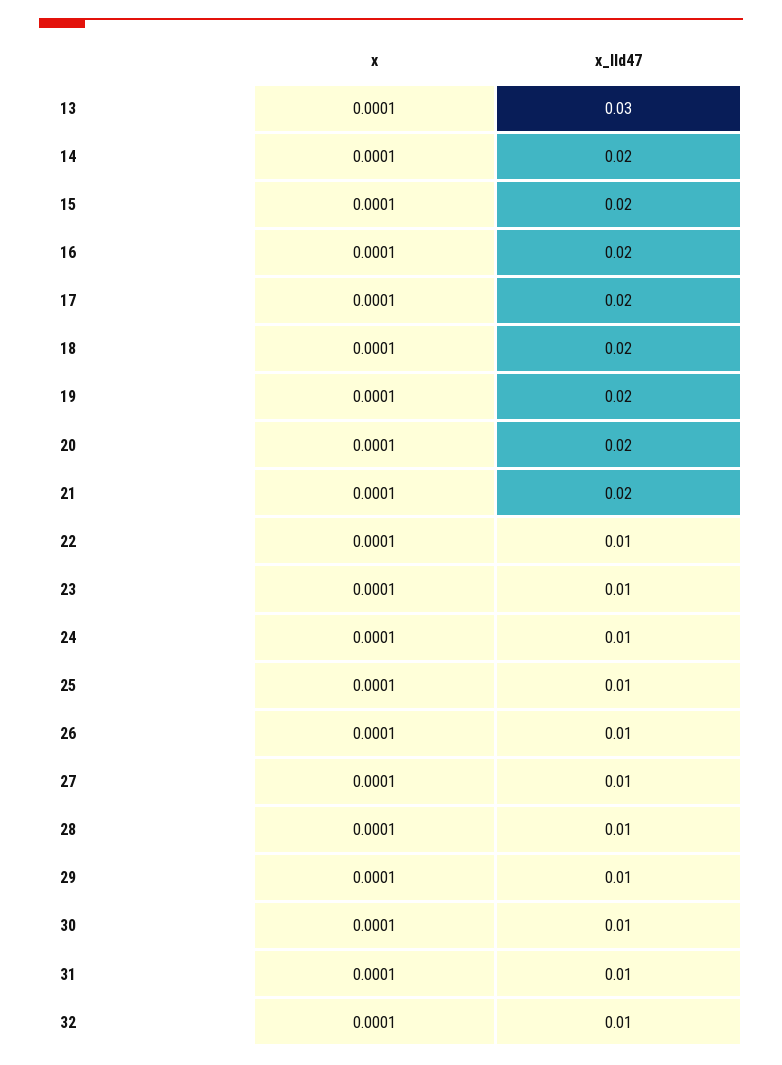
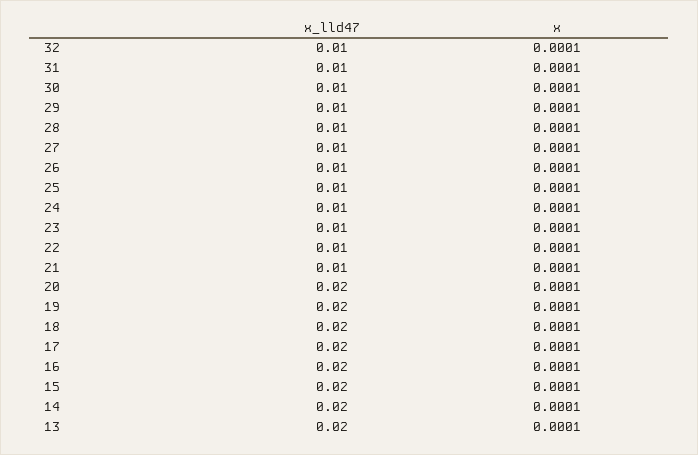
x_lld47, 13: 0.03 -> 0.02
x_lld47, 21: 0.02 -> 0.01

